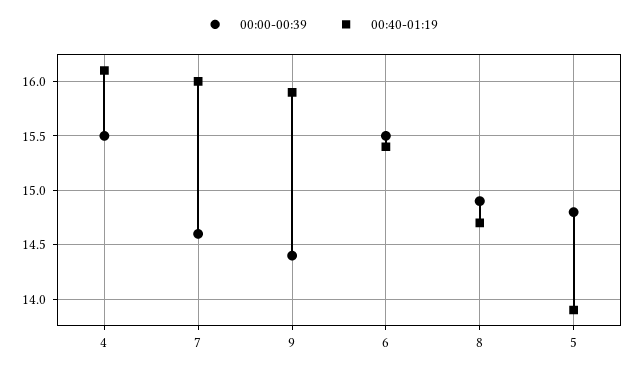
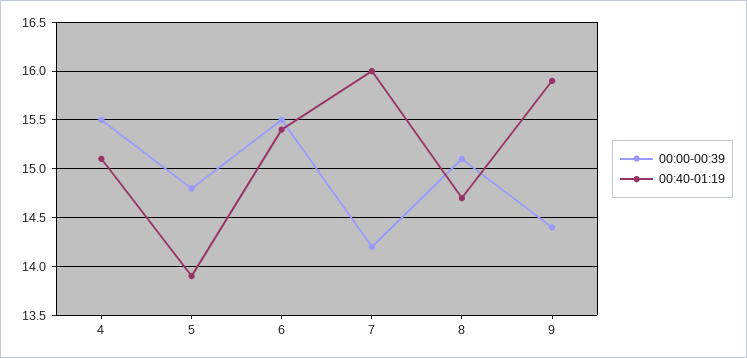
00:40-01:19, 4: 16.1 -> 15.1
00:00-00:39, 7: 14.6 -> 14.2
00:00-00:39, 8: 14.9 -> 15.1

